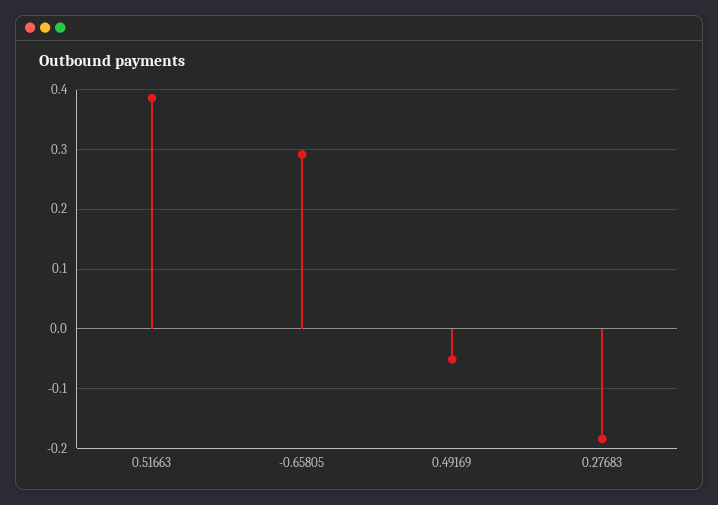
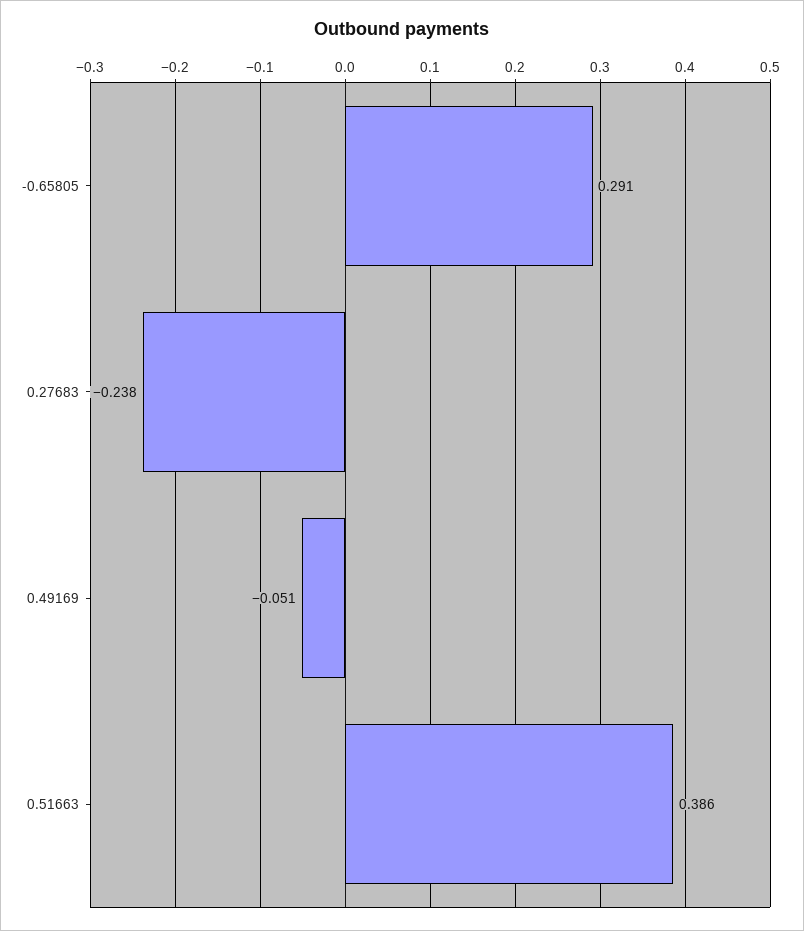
0.27683: -0.18 -> -0.238

